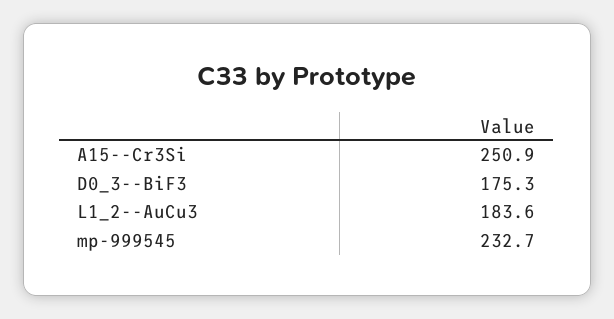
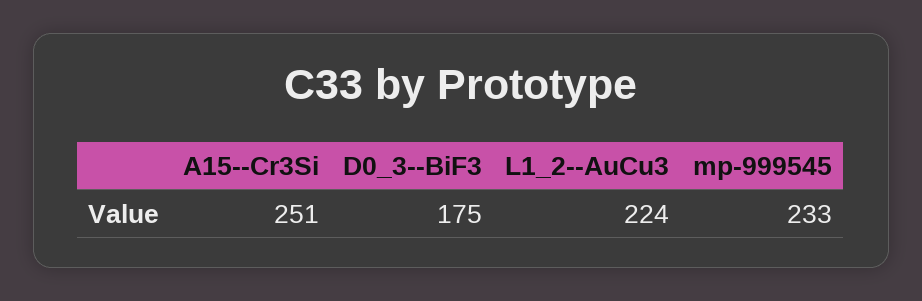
L1_2--AuCu3: 183.6 -> 224

